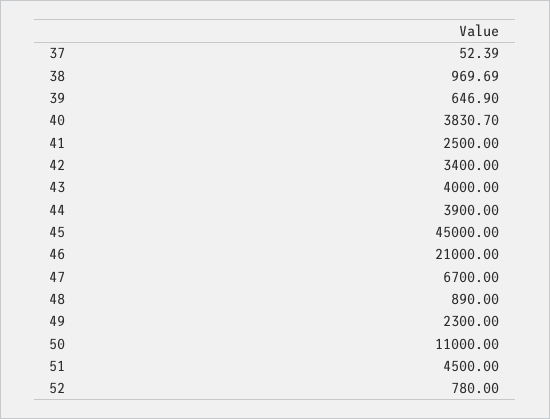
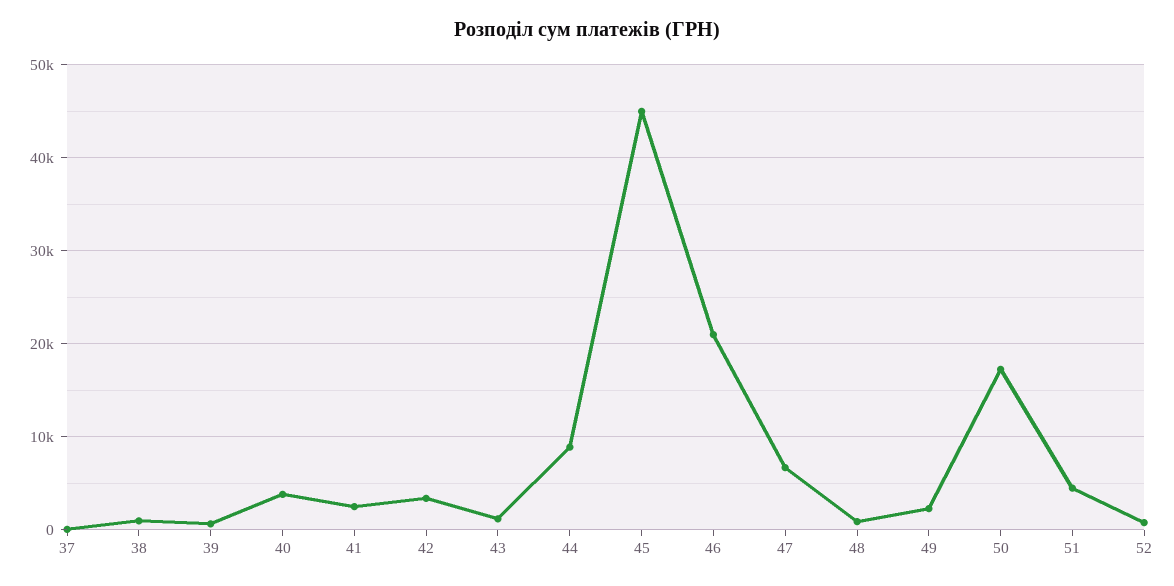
43: 4000 -> 1000
44: 3900 -> 9000
50: 11000 -> 17000

